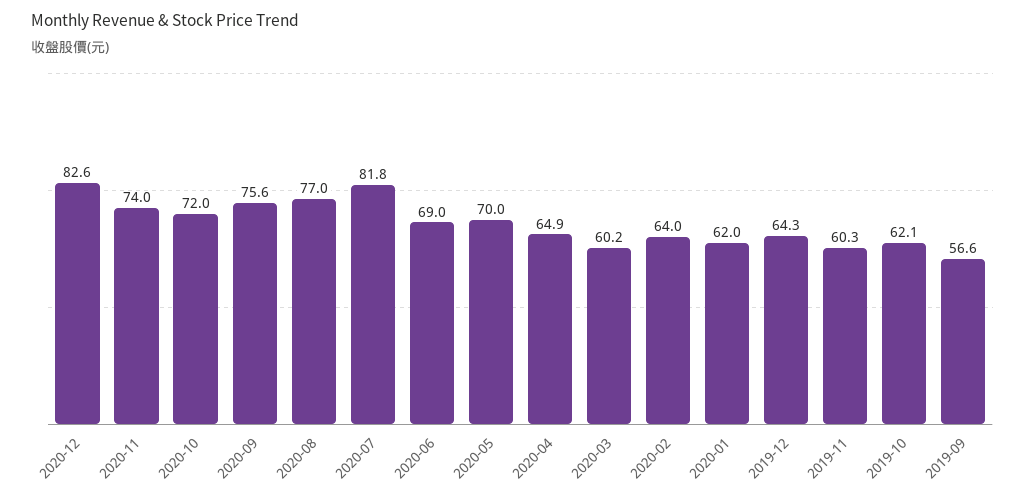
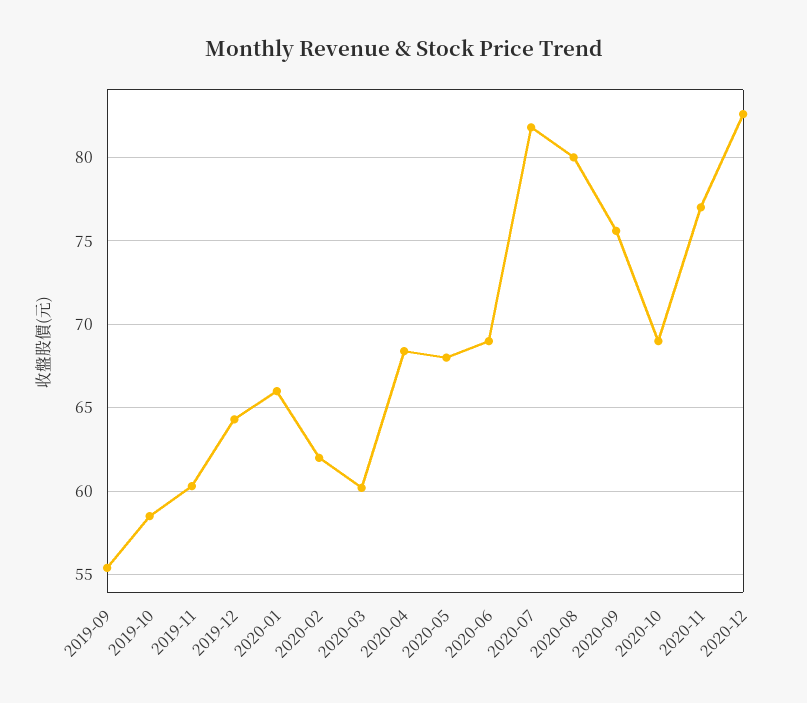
2020-11: 74 -> 77
2020-10: 72 -> 69
2020-08: 77 -> 80
2020-05: 70 -> 68
2020-04: 64.9 -> 68.5
2020-02: 64 -> 62
2020-01: 62 -> 66
2019-10: 62.1 -> 58.5
2019-09: 56.6 -> 55.5

